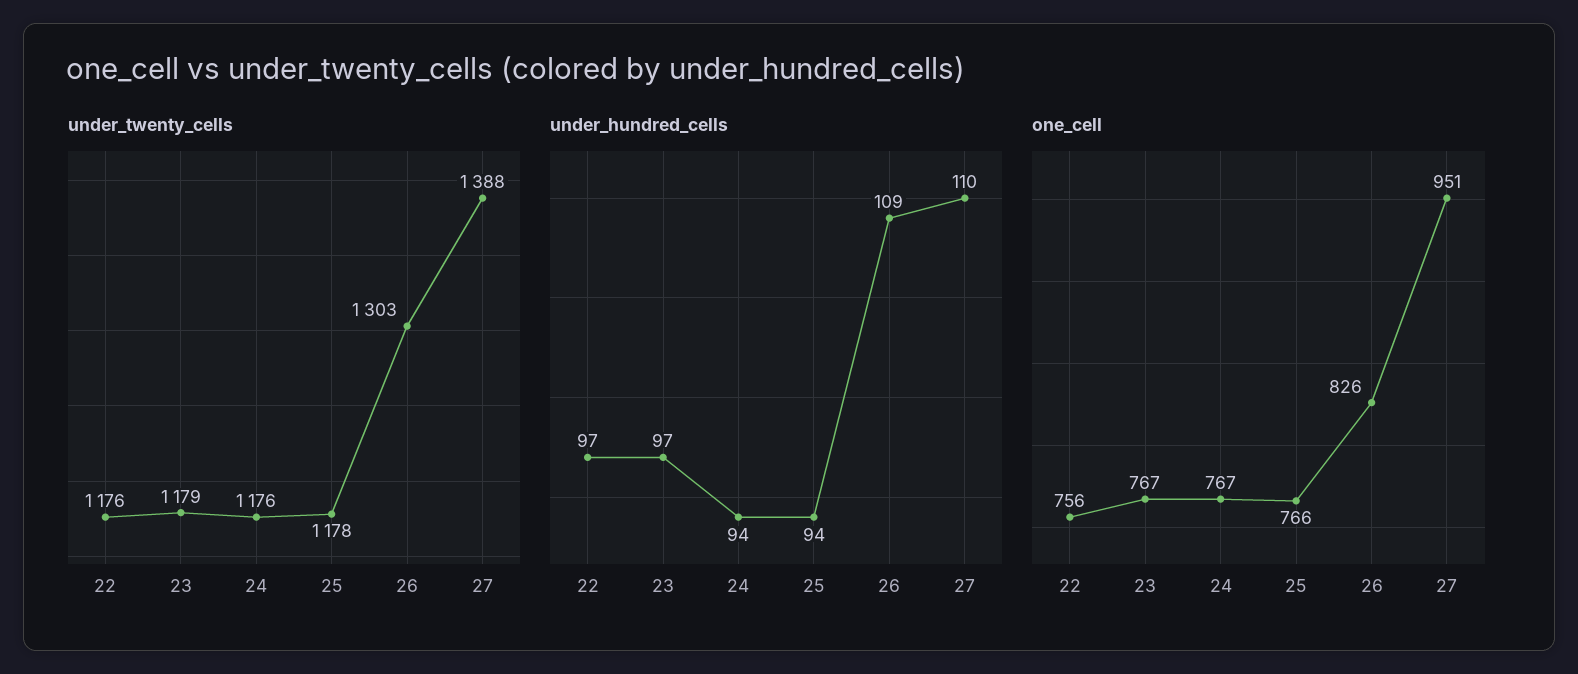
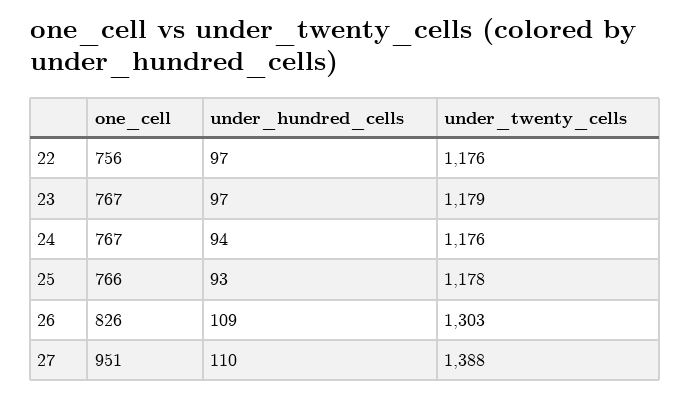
under_hundred_cells, 25: 94 -> 93

